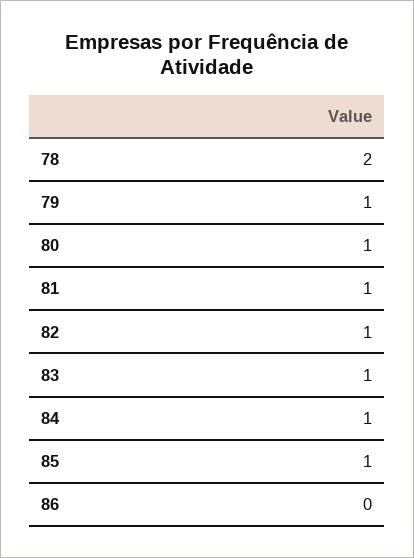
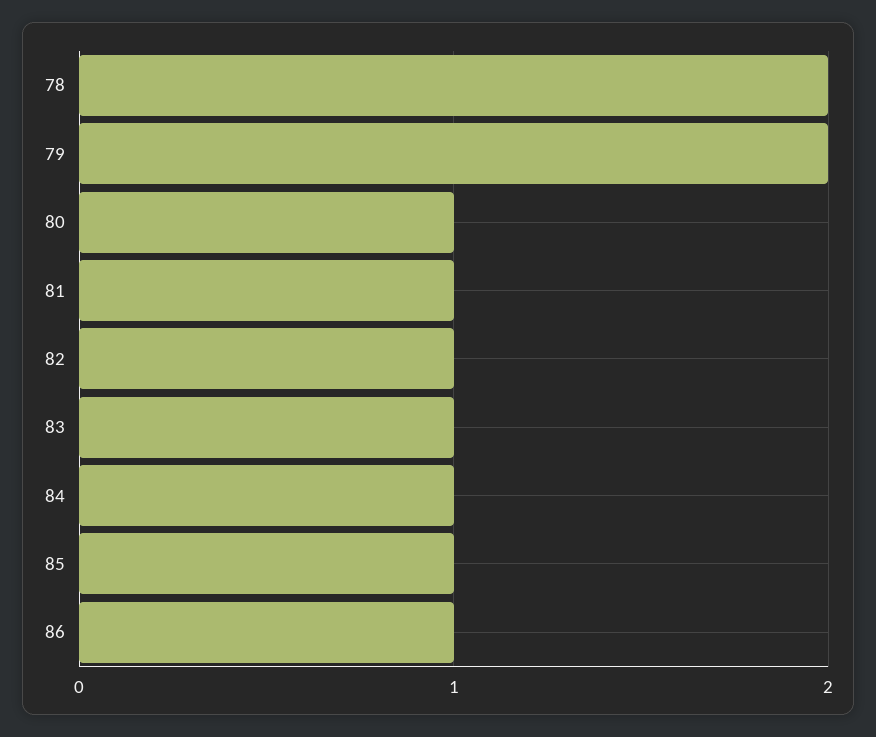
79: 1 -> 2
86: 0 -> 1

